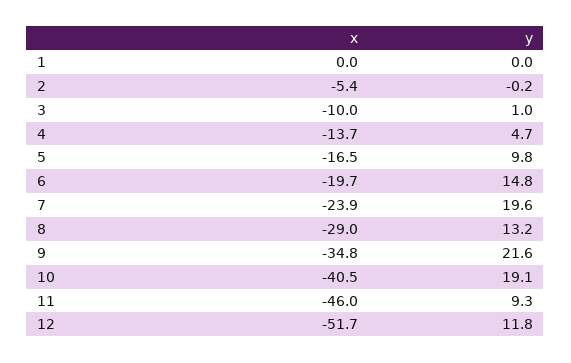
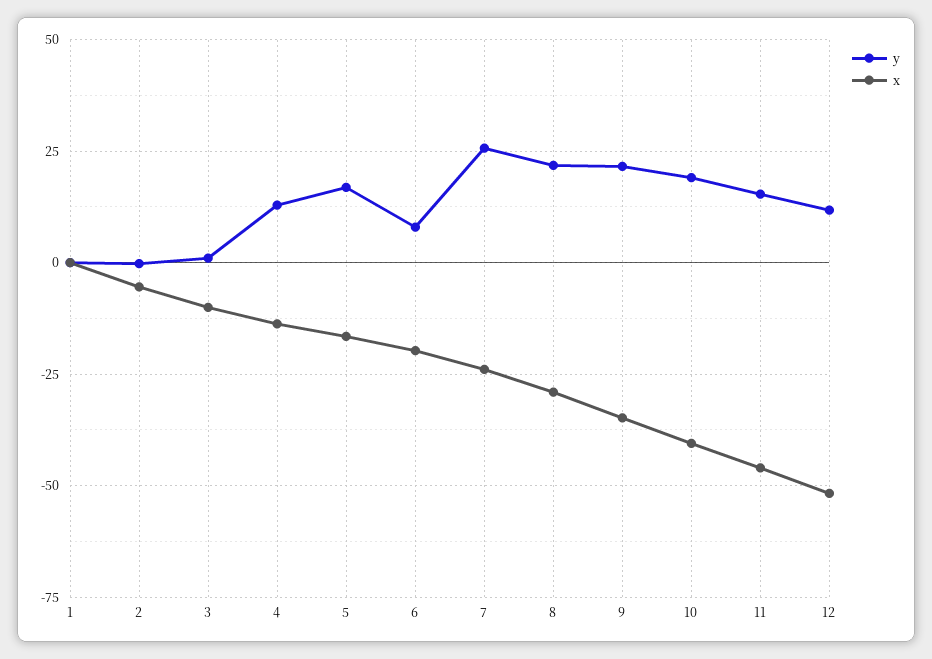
y, 4: 4.7 -> 12.5
y, 5: 9.8 -> 17.5
y, 6: 14.8 -> 7.5
y, 7: 19.6 -> 25
y, 8: 13.2 -> 22.5
y, 11: 9.3 -> 15

